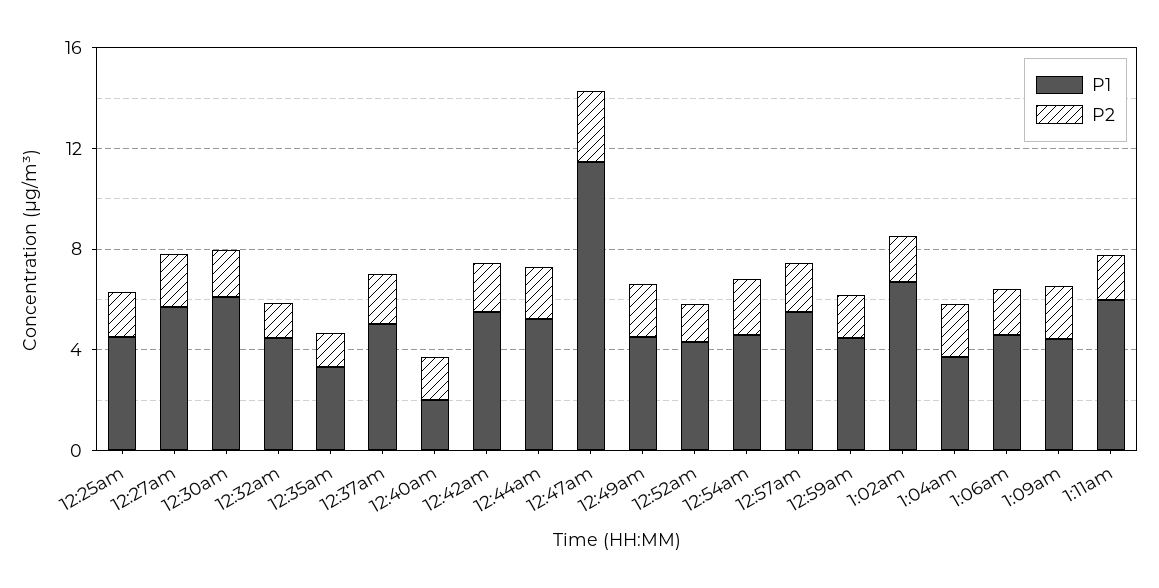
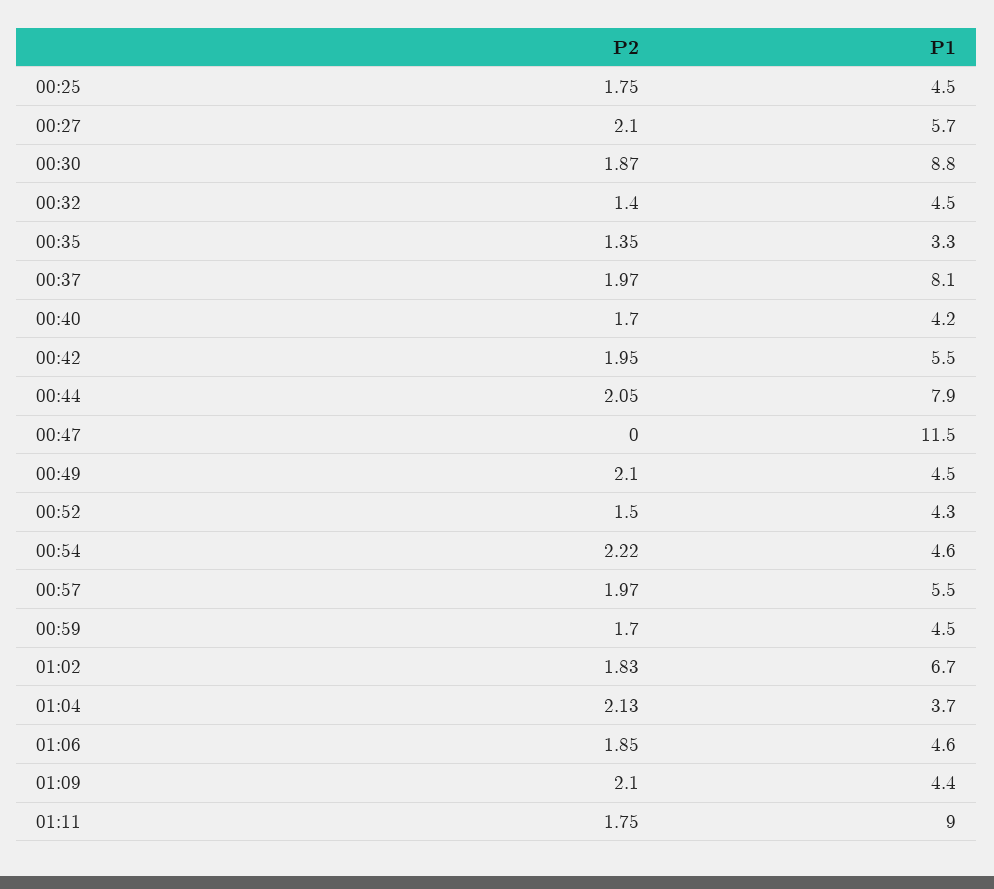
P1, 12:30am: 6 -> 8.8
P1, 12:37am: 5 -> 8.1
P1, 12:40am: 2 -> 4.2
P1, 12:44am: 5 -> 7.9
P2, 12:47am: 3 -> 0
P1, 1:11am: 6 -> 9

